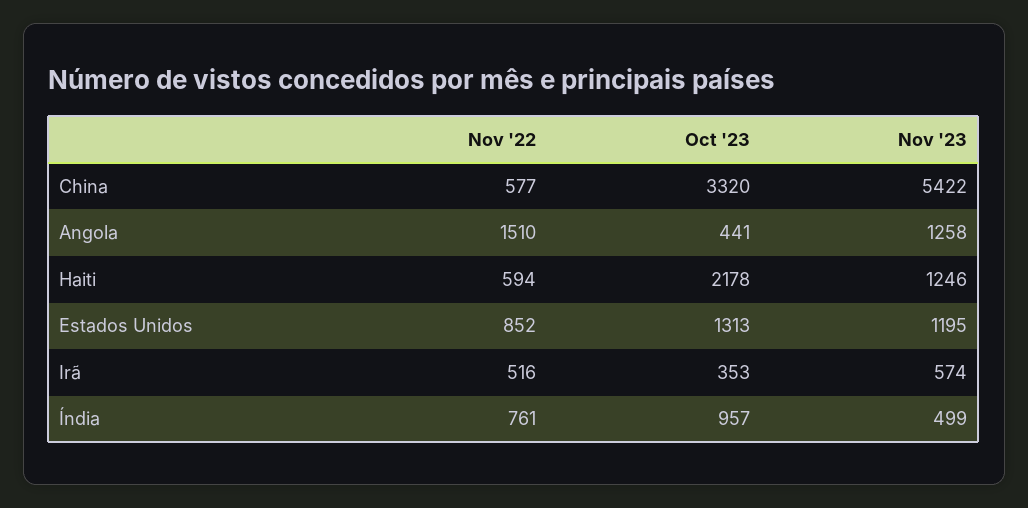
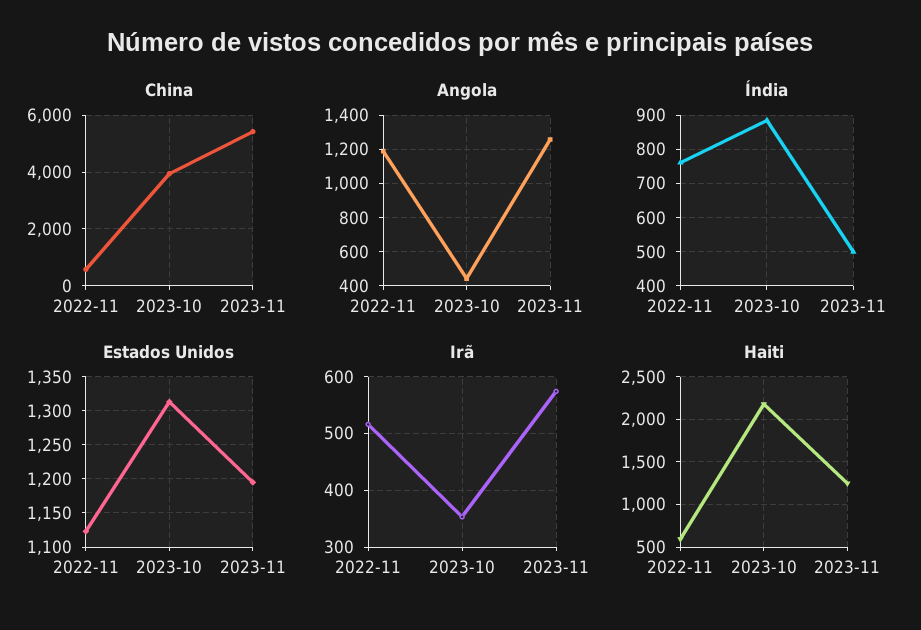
China, Oct '23: 3320 -> 4000
Angola, Nov '22: 1510 -> 1200
Estados Unidos, Nov '22: 852 -> 1120
Índia, Oct '23: 957 -> 880

